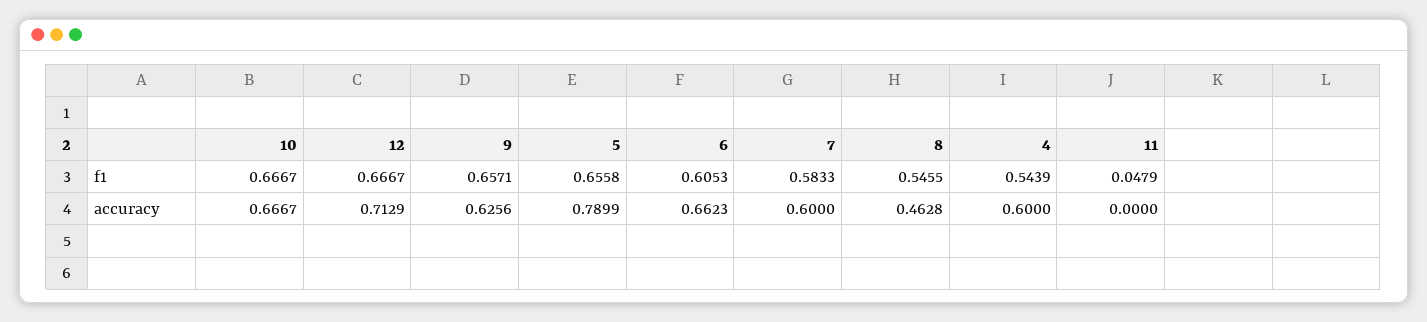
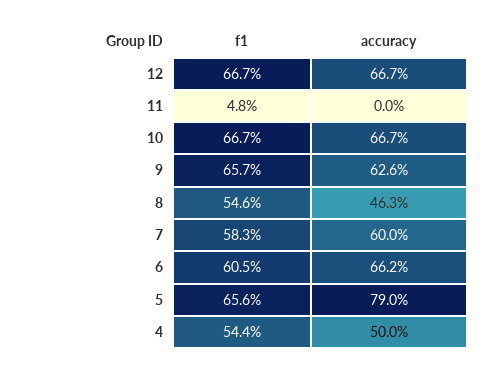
12, accuracy: 0.7129 -> 0.667
4, accuracy: 0.6 -> 0.5

